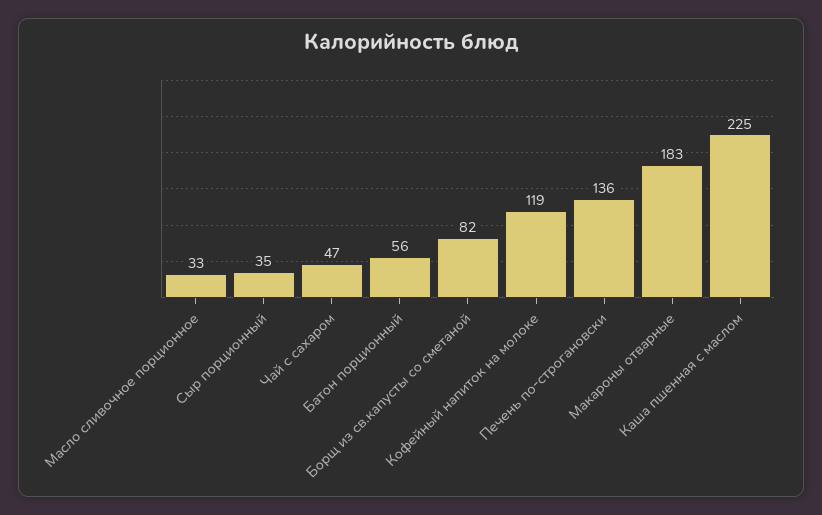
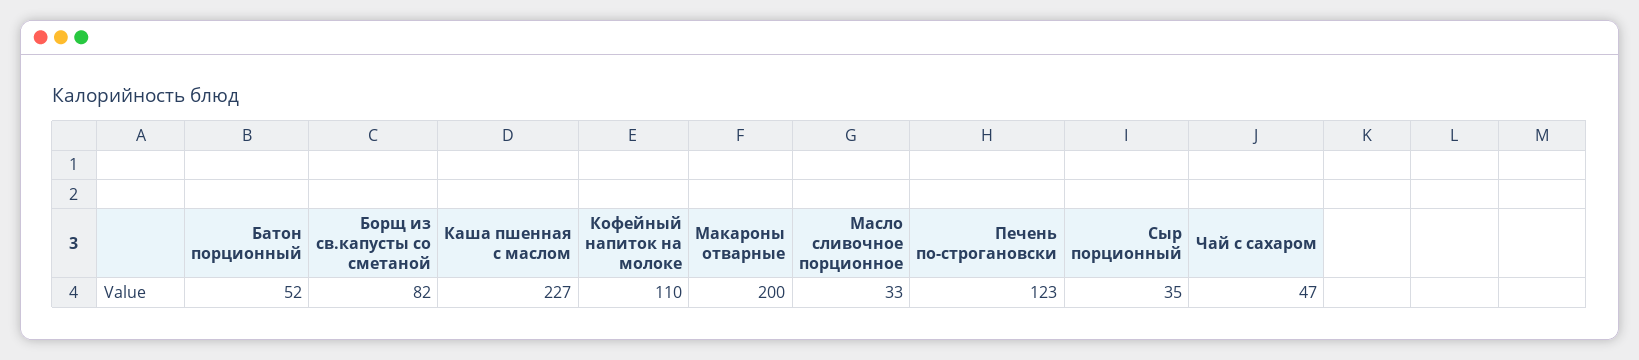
Батон порционный: 56 -> 52
Кофейный напиток на молоке: 119 -> 110
Печень по-строгановски: 136 -> 123
Макароны отварные: 183 -> 200
Каша пшенная с маслом: 225 -> 227

